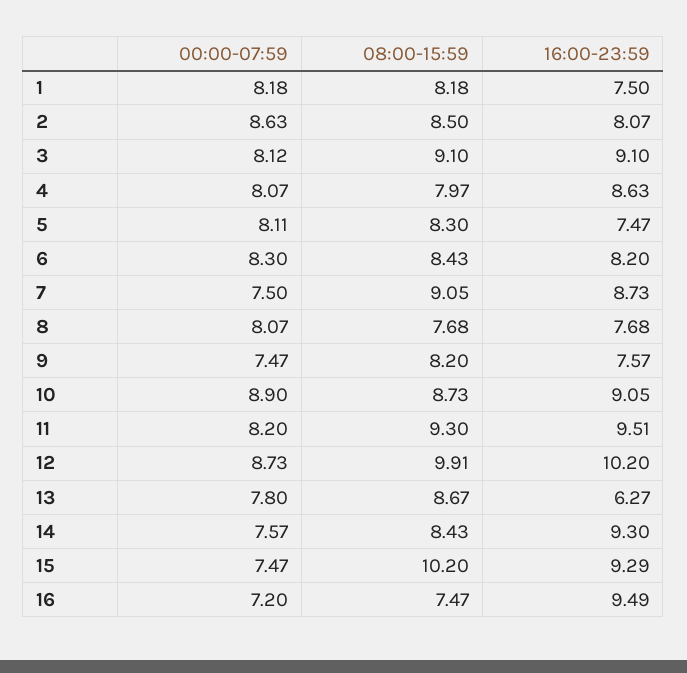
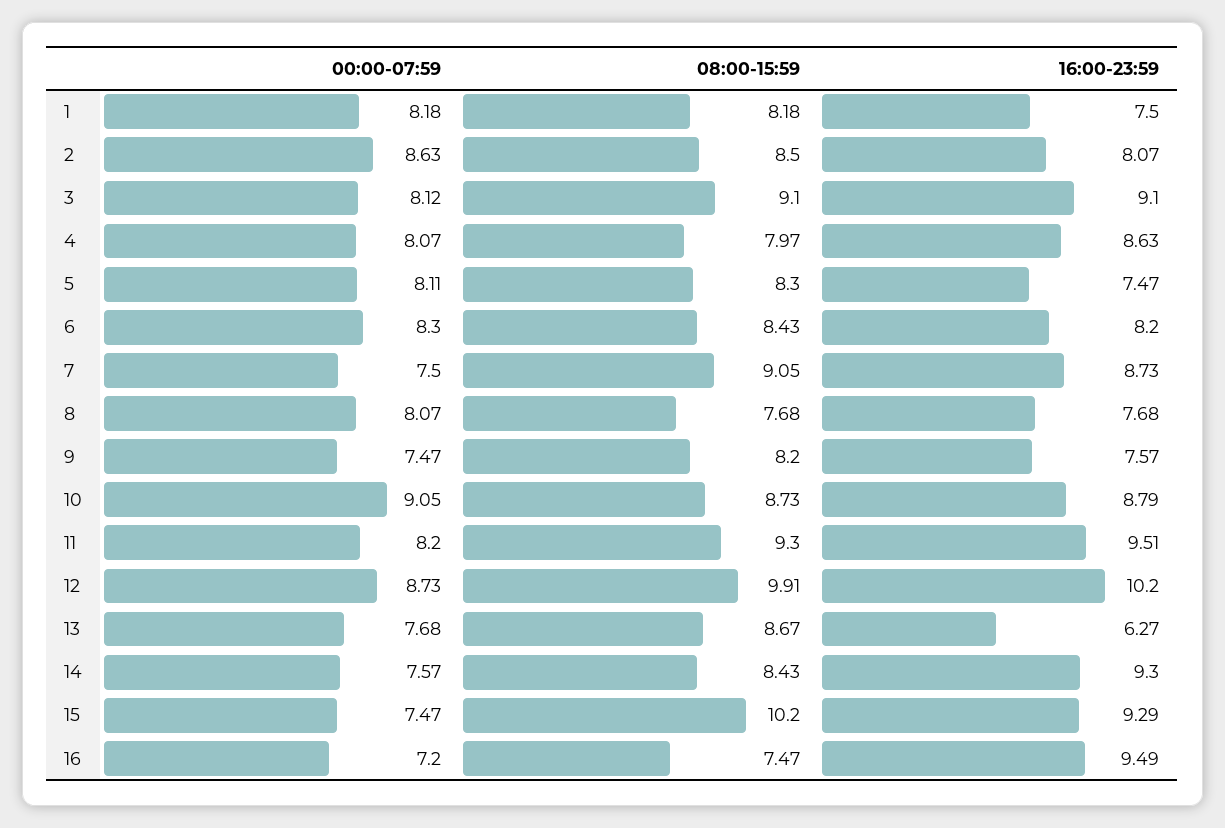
00:00-07:59, 10: 8.9 -> 9.05
16:00-23:59, 10: 9.05 -> 8.79
00:00-07:59, 13: 7.8 -> 7.68

